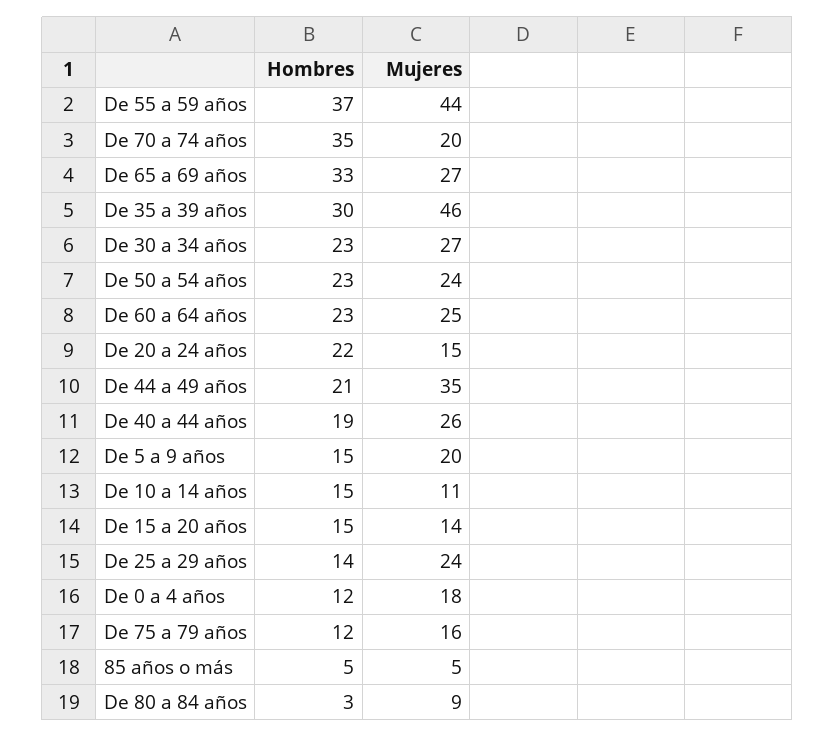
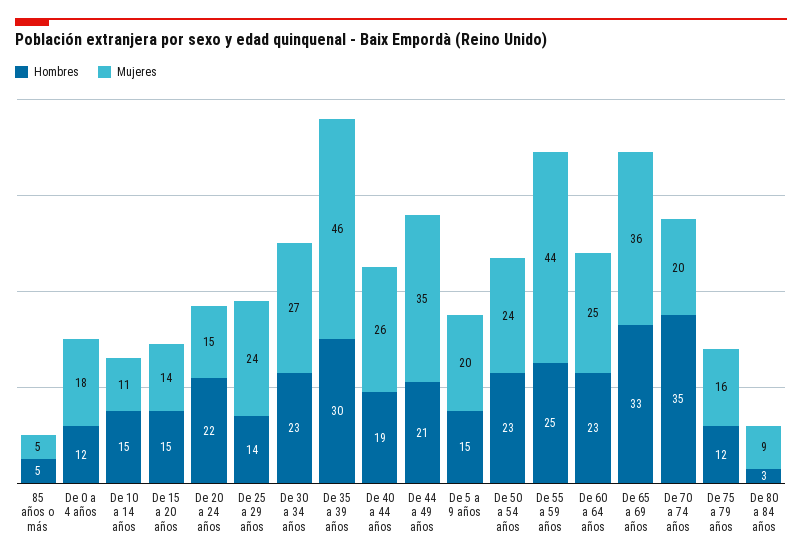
Hombres, De 55 a 59 años: 37 -> 25
Mujeres, De 65 a 69 años: 27 -> 36

